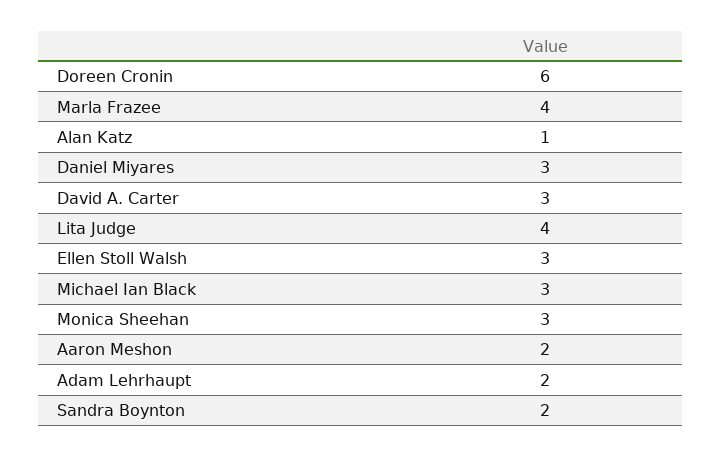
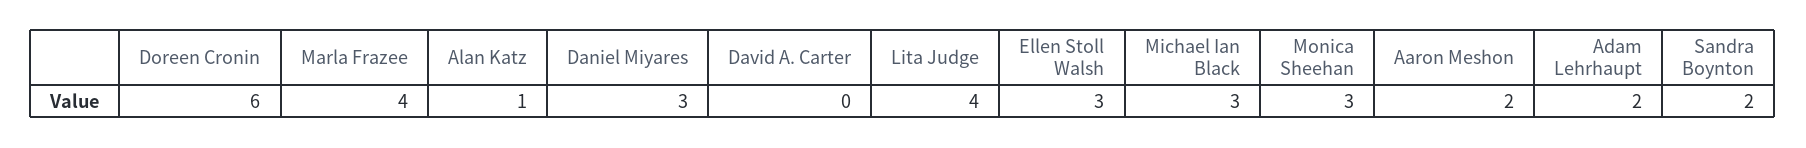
David A. Carter: 3 -> 0

